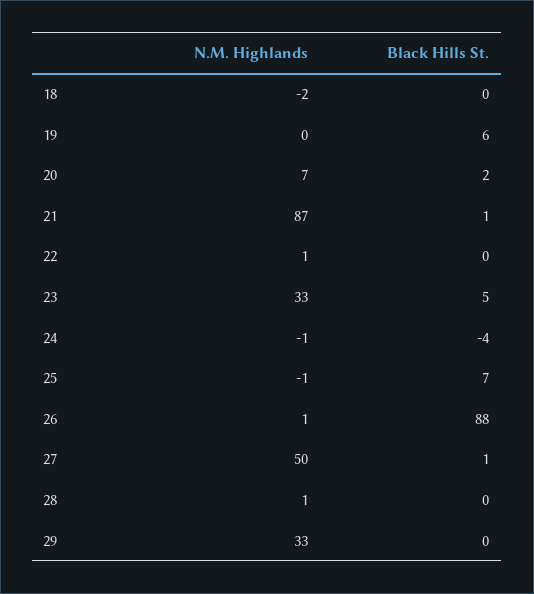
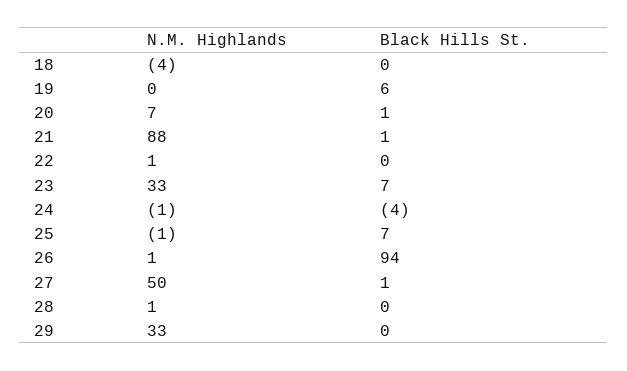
N.M. Highlands, 18: -2 -> -4
Black Hills St., 20: 2 -> 1
N.M. Highlands, 21: 87 -> 88
Black Hills St., 23: 5 -> 7
Black Hills St., 26: 88 -> 94

